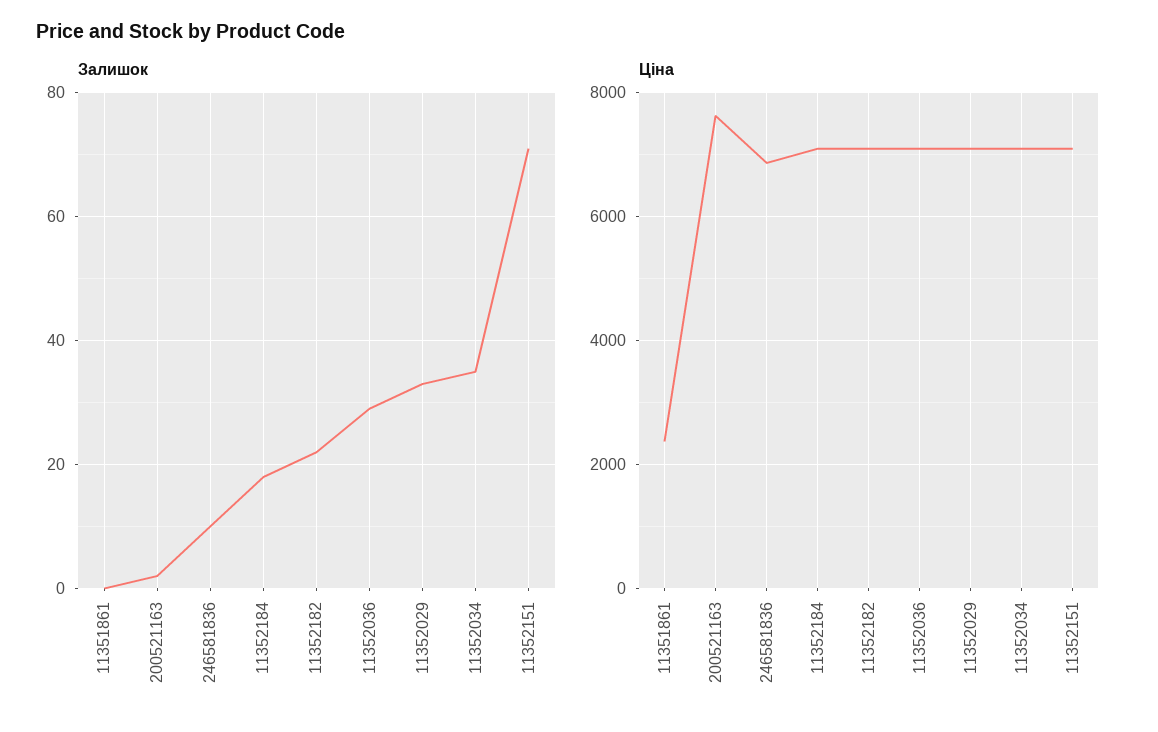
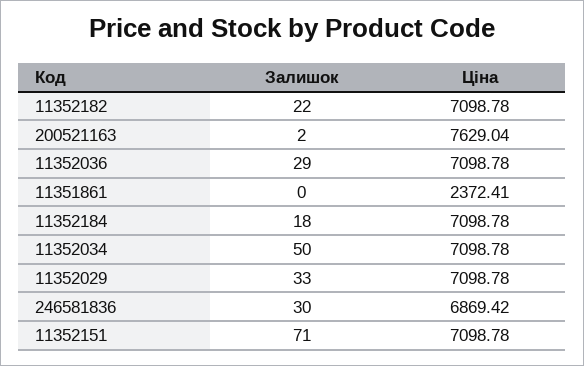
Залишок, 246581836: 10 -> 30
Залишок, 11352034: 35 -> 50

